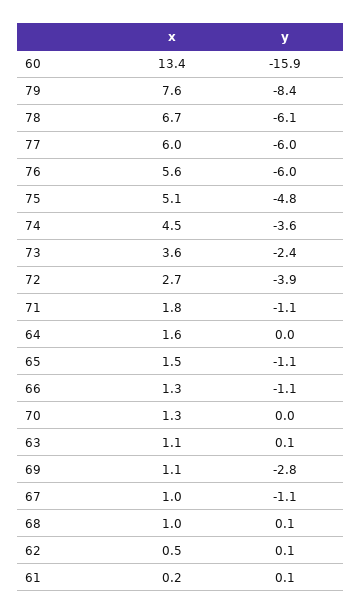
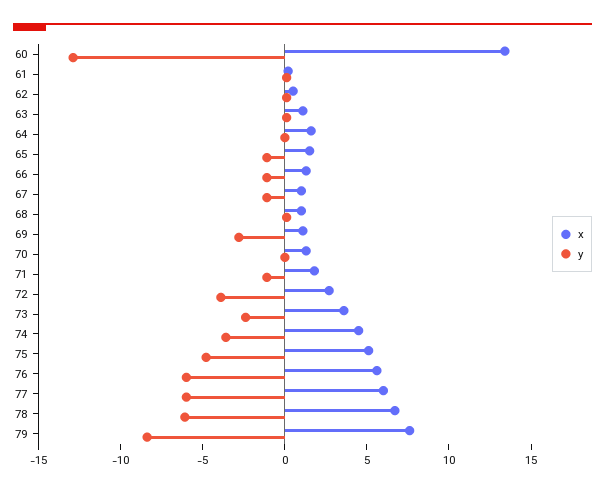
y, 60: -15.9 -> -13

